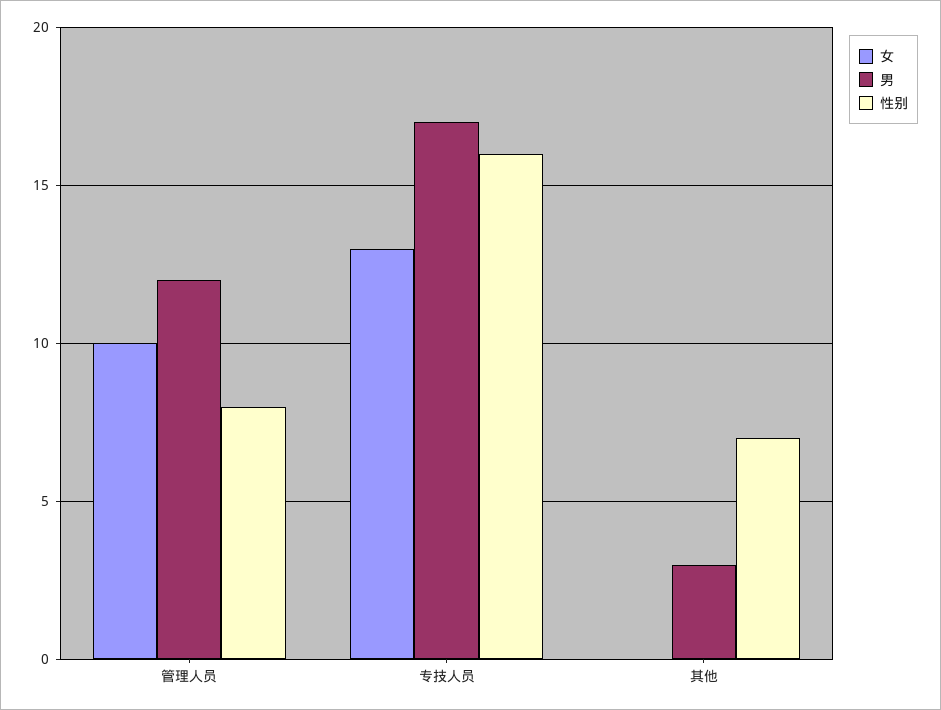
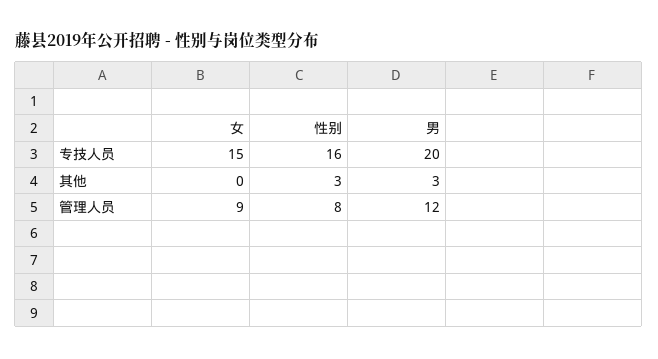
女, 管理人员: 10 -> 9
女, 专技人员: 13 -> 15
男, 专技人员: 17 -> 20
性别, 其他: 7 -> 3

